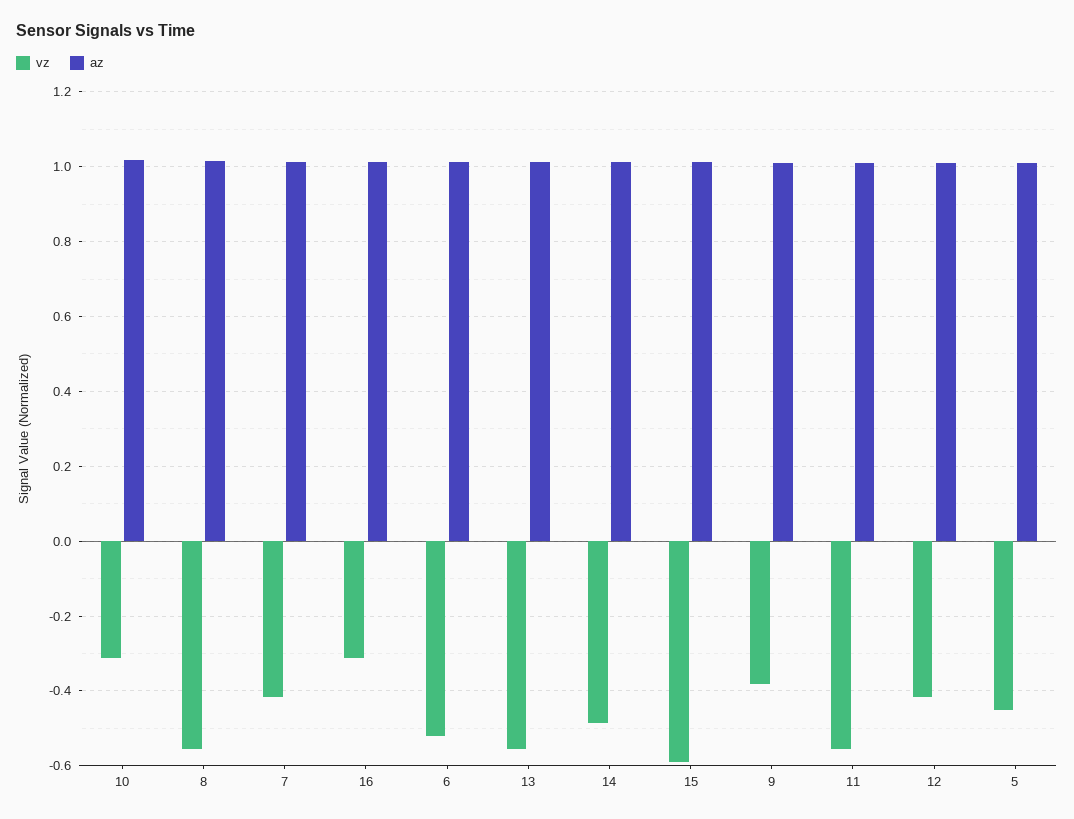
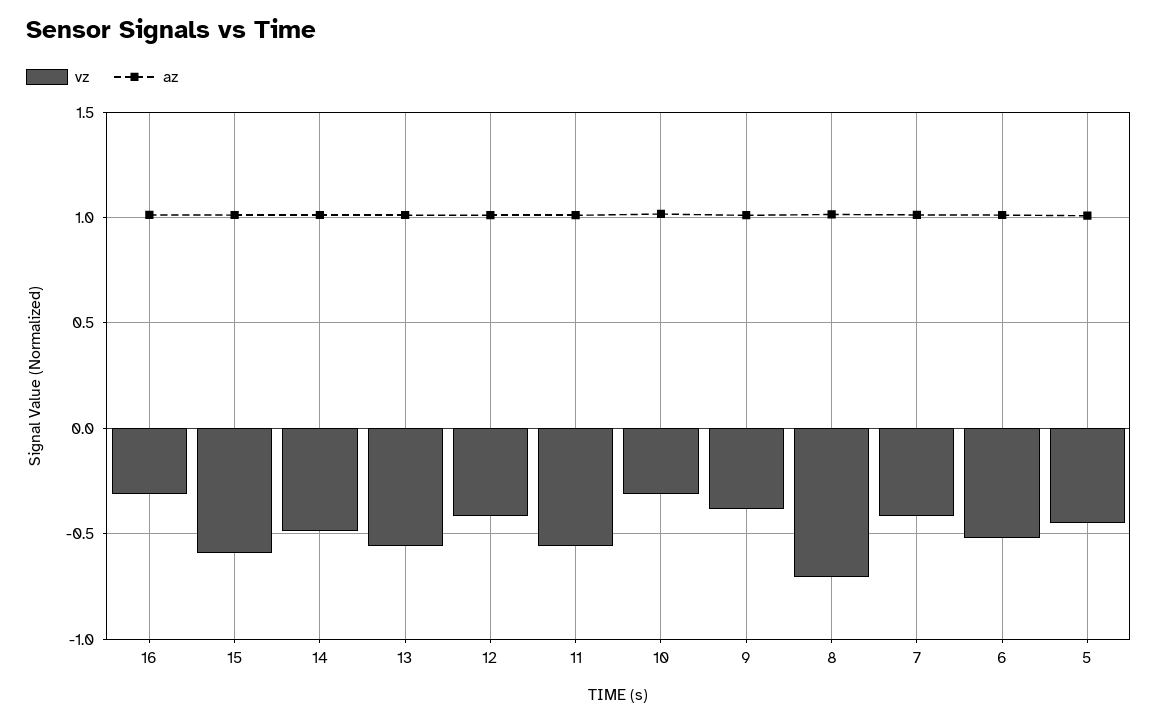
vz, 8: -0.56 -> -0.7

